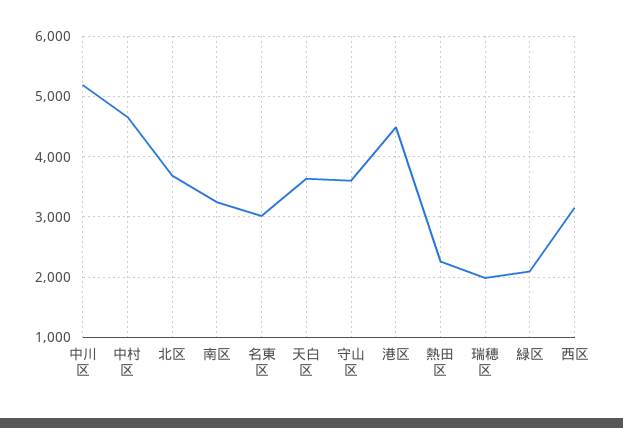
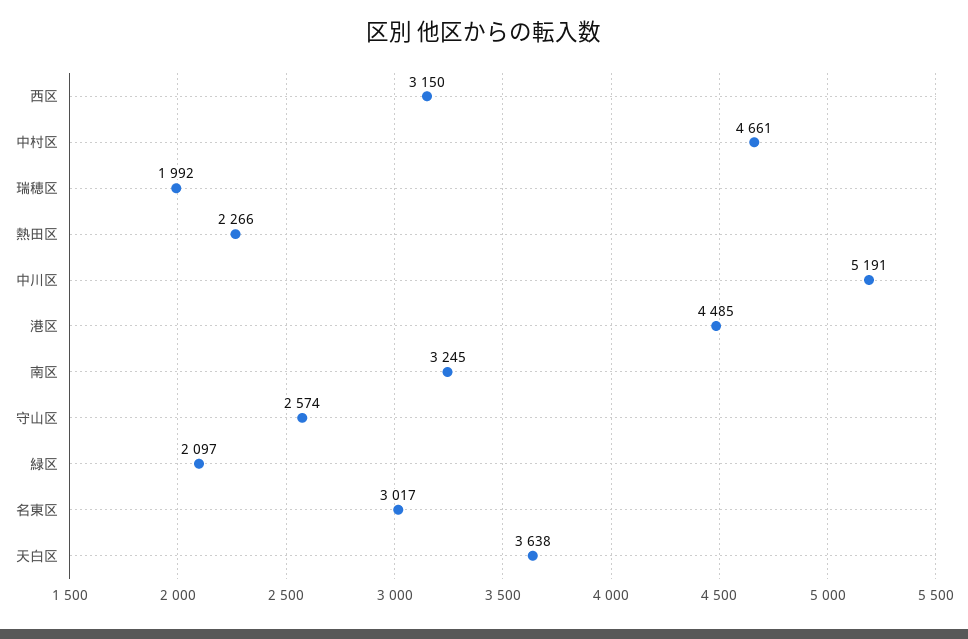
北区: 3700 -> none
守山区: 3600 -> 2574

